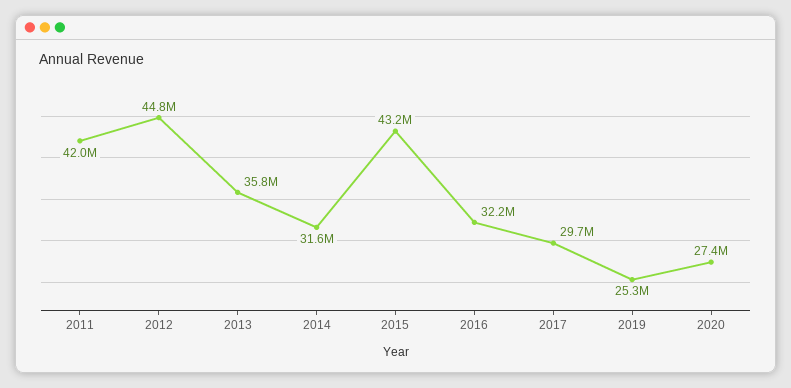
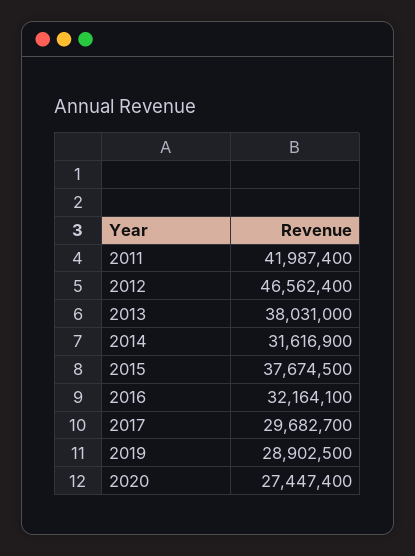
2012: 44800000 -> 46562400
2013: 35800000 -> 38031000
2015: 43200000 -> 37674500
2019: 25300000 -> 28902500

